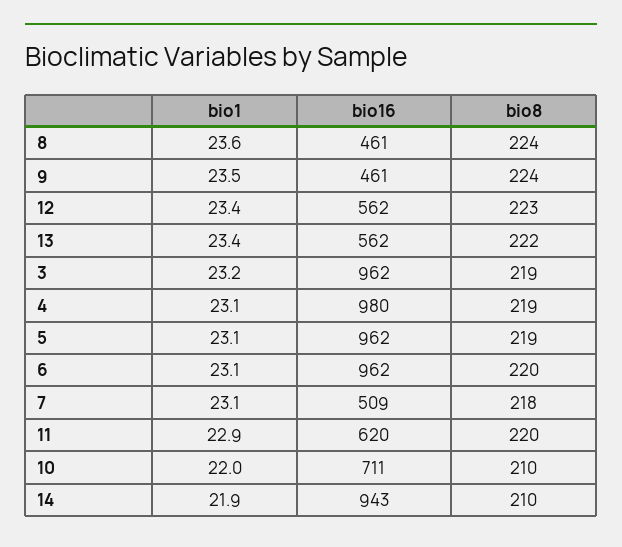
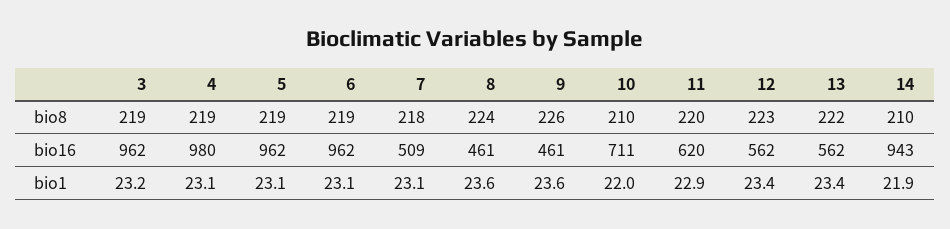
bio1, 9: 23.5 -> 23.6
bio8, 9: 224 -> 226
bio8, 6: 220 -> 219

